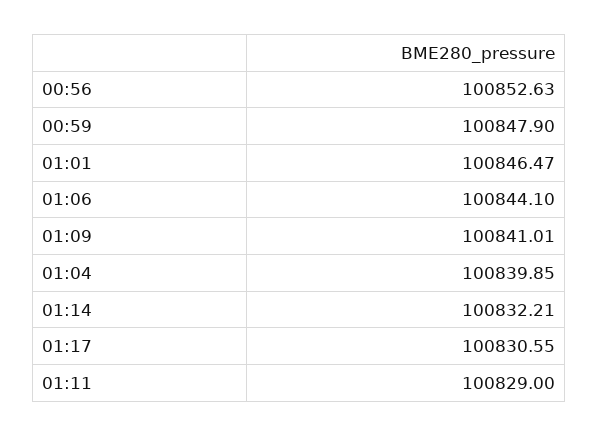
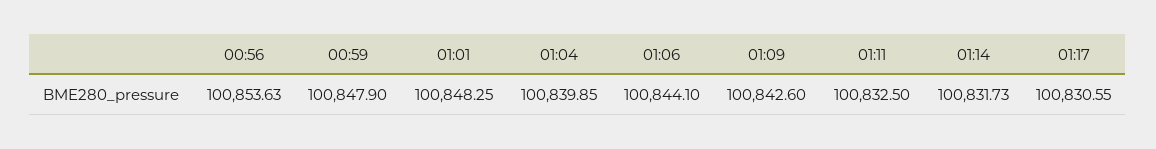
00:56: 100852.63 -> 100853.63
01:01: 100846.47 -> 100848.25
01:09: 100841.01 -> 100842.6
01:14: 100832.21 -> 100831.73
01:11: 100829 -> 100832.5

